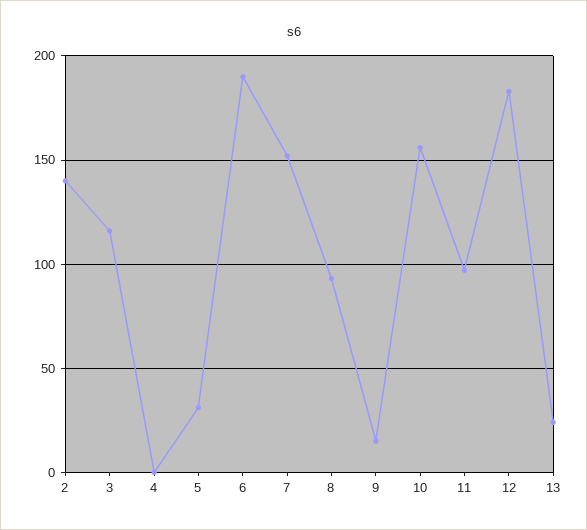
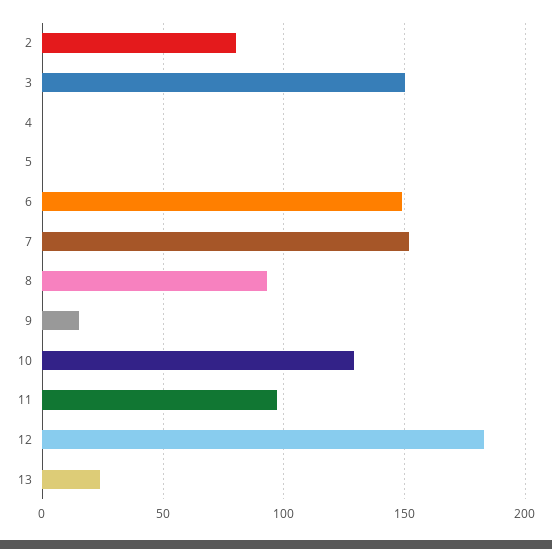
2: 140 -> 80
3: 115 -> 150
5: 30 -> 0
6: 190 -> 150
10: 155 -> 130

